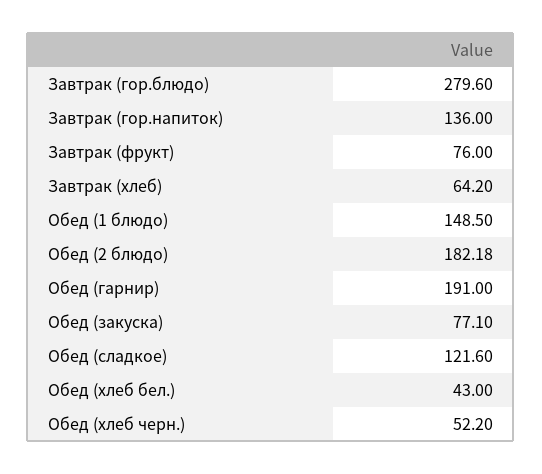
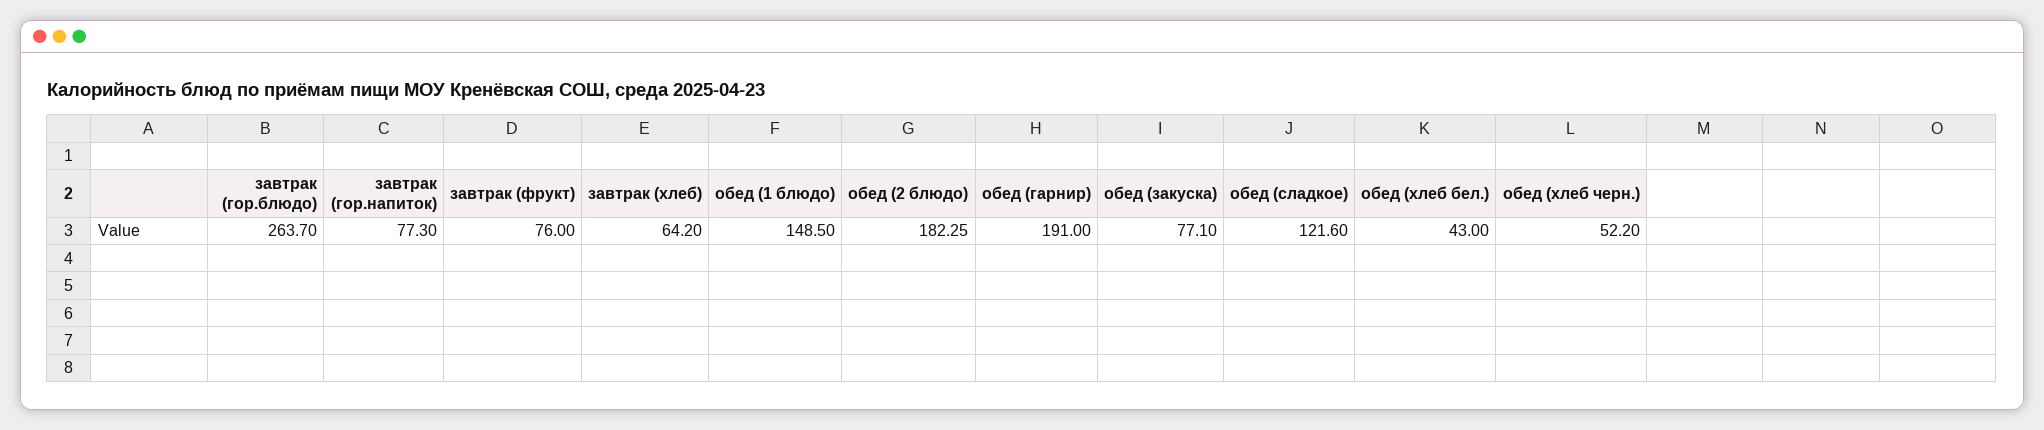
Завтрак (гор.блюдо): 279.6 -> 263.7
Завтрак (гор.напиток): 136 -> 77.3
Обед (2 блюдо): 182.18 -> 182.25

